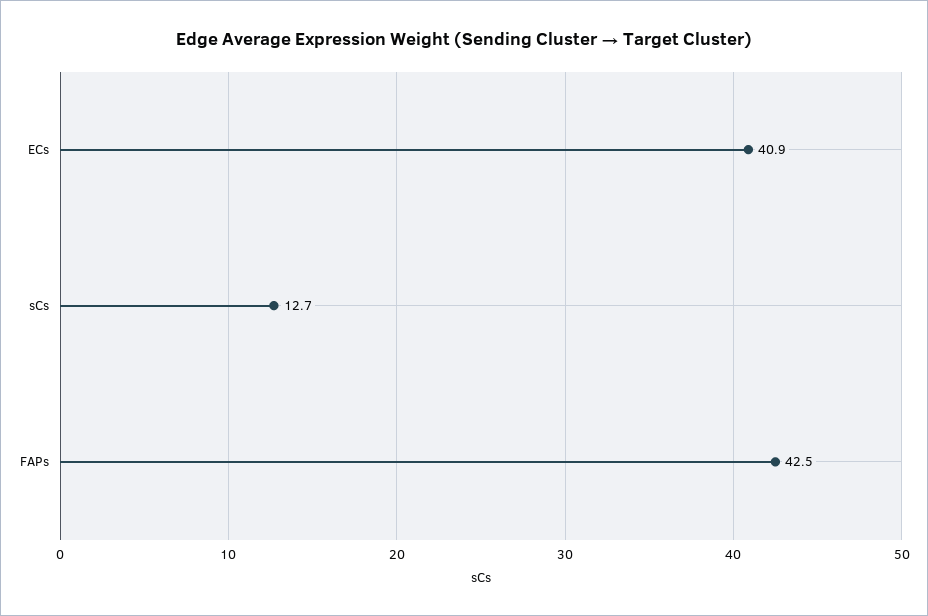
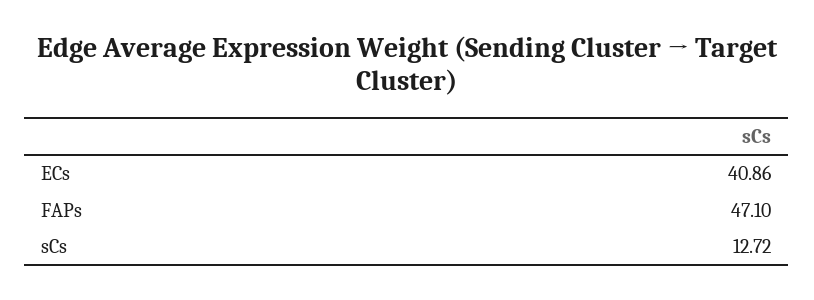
FAPs: 42.5 -> 47.1

